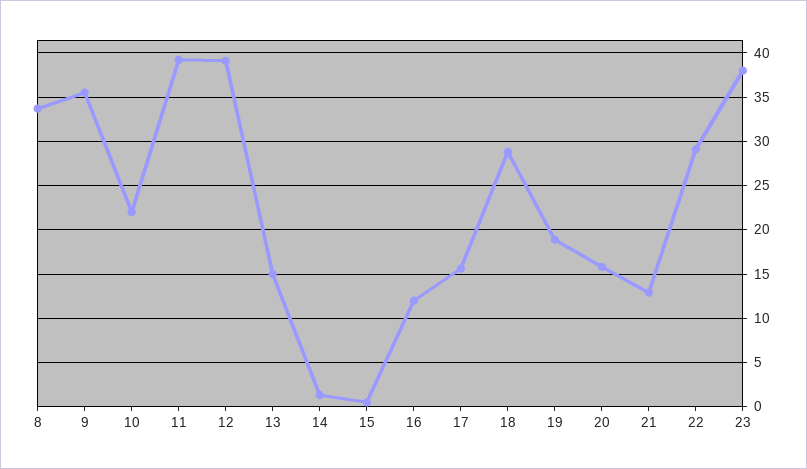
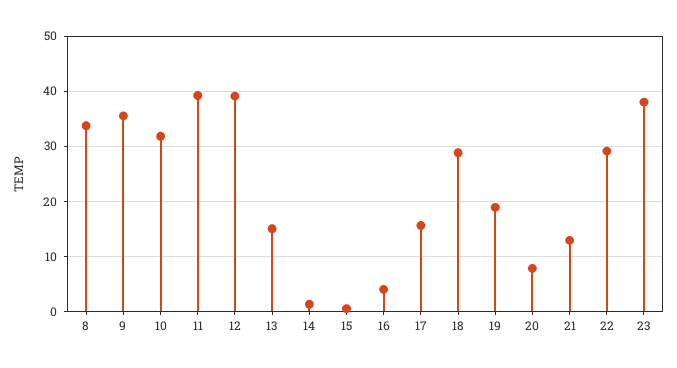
10: 22 -> 32
16: 12 -> 4
20: 16 -> 8

